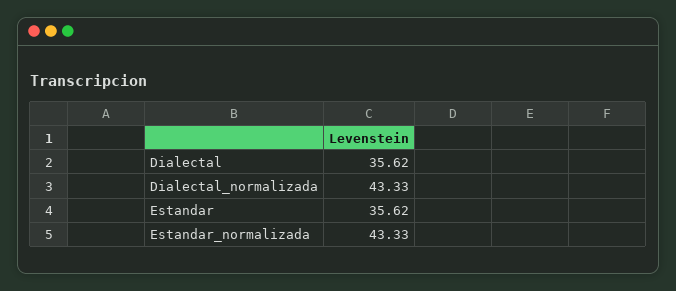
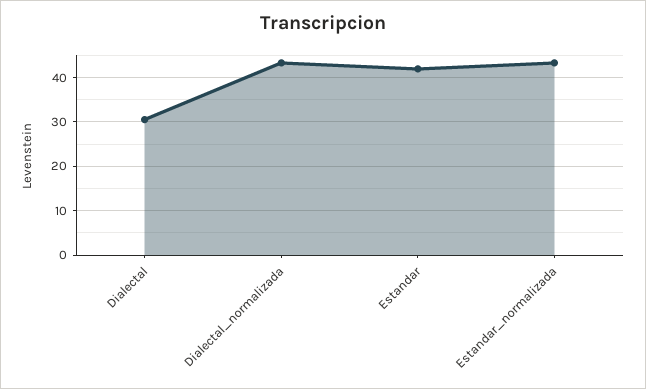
Dialectal: 35.62 -> 30
Estandar: 35.62 -> 42

